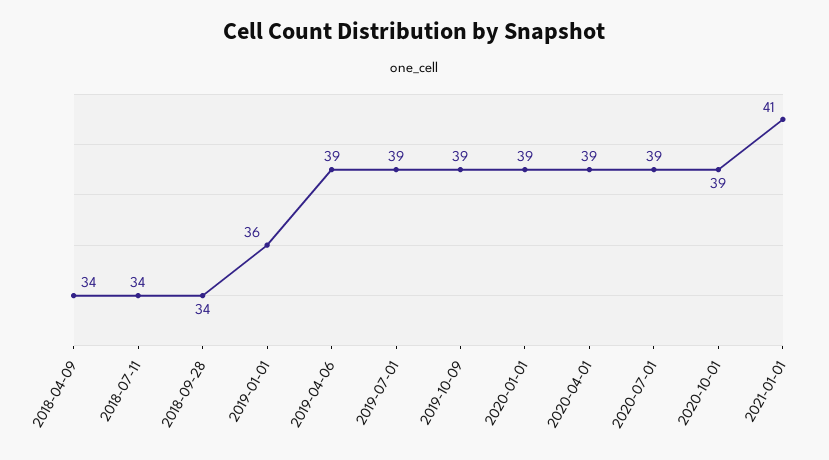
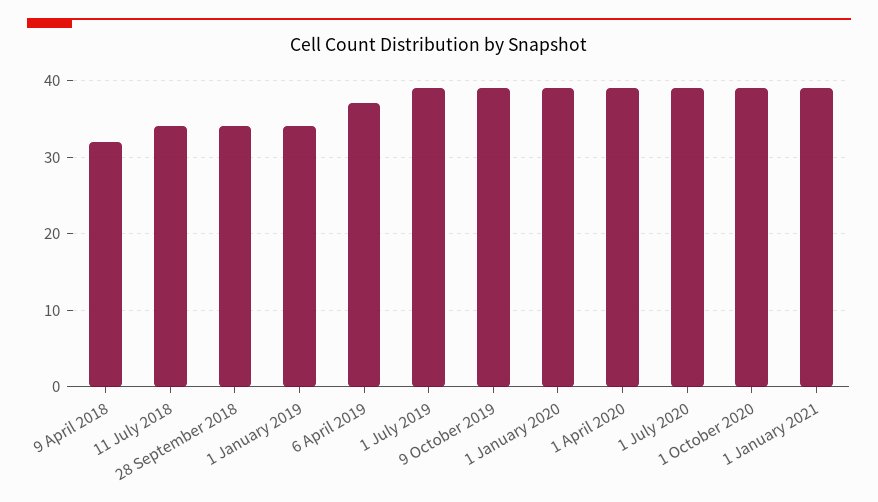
2018-04-09: 34 -> 32
2019-01-01: 36 -> 34
2019-04-06: 39 -> 37
2021-01-01: 41 -> 39

